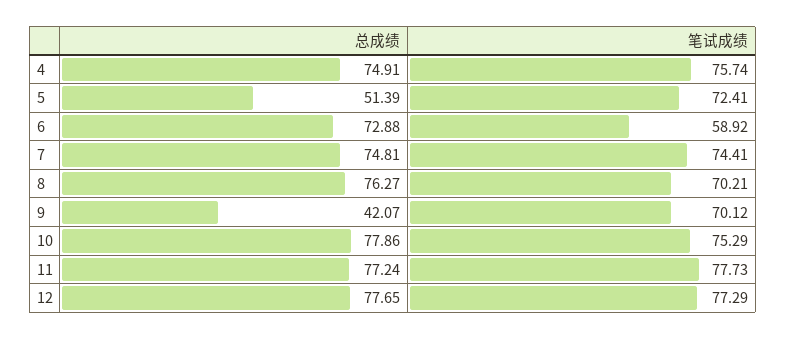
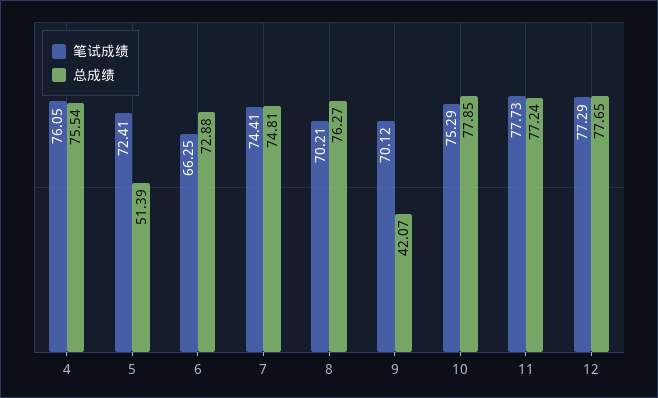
总成绩, 4: 74.91 -> 75.54
笔试成绩, 4: 75.74 -> 76.05
笔试成绩, 6: 58.92 -> 66.25
总成绩, 10: 77.86 -> 77.85

